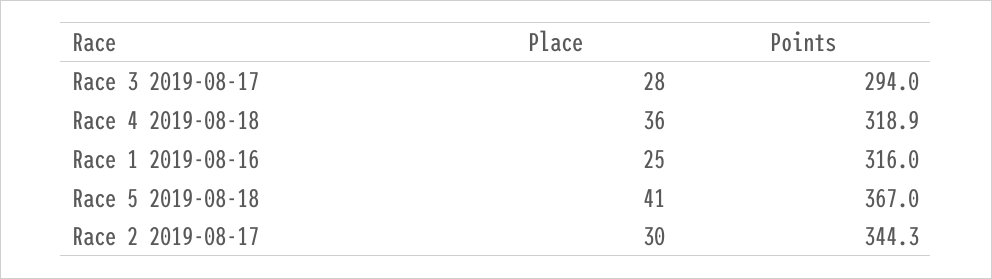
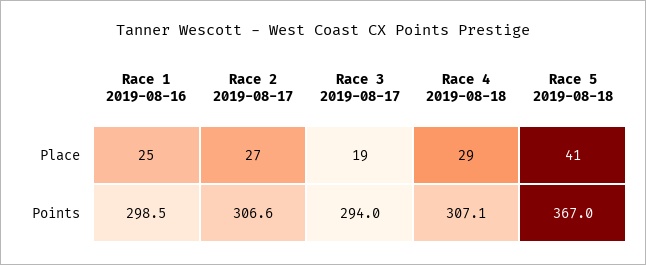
Place, Race 3 2019-08-17: 28 -> 19
Place, Race 4 2019-08-18: 36 -> 29
Points, Race 4 2019-08-18: 318.9 -> 307.1
Points, Race 1 2019-08-16: 316 -> 298.5
Place, Race 2 2019-08-17: 30 -> 27
Points, Race 2 2019-08-17: 344.3 -> 306.6

